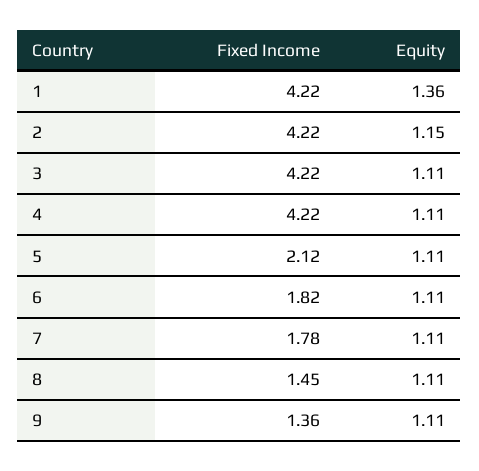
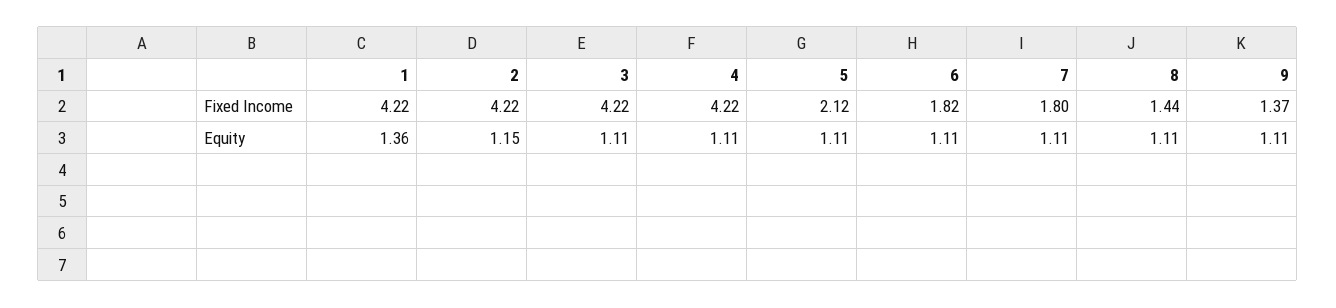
Fixed Income, 7: 1.78 -> 1.8
Fixed Income, 8: 1.45 -> 1.44
Fixed Income, 9: 1.36 -> 1.37

